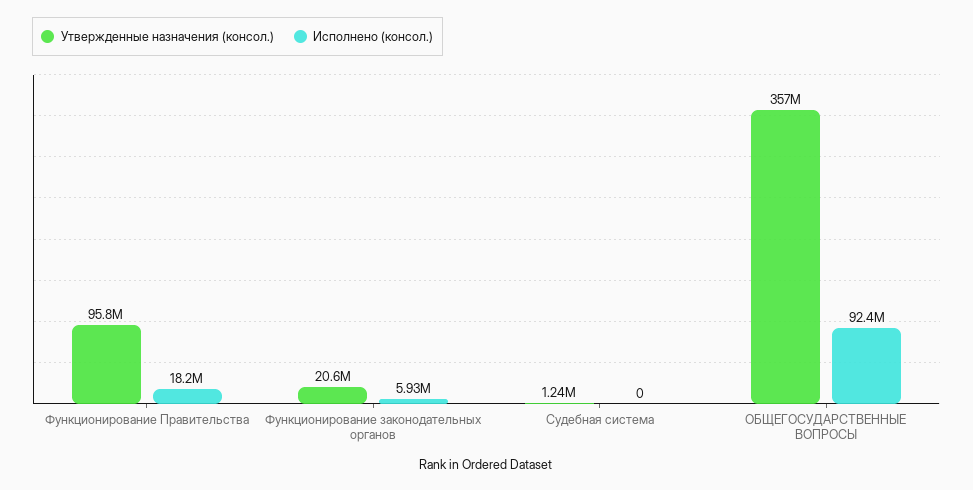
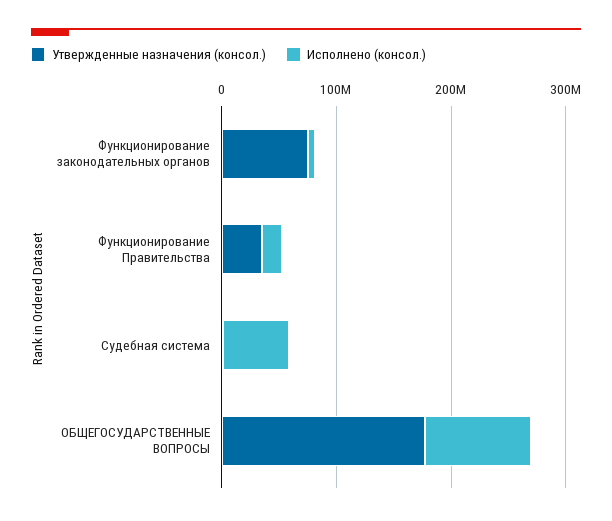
Утвержденные назначения (консол.), Функционирование Правительства: 95800000 -> 40000000
Утвержденные назначения (консол.), Функционирование законодательных органов: 20600000 -> 80000000
Исполнено (консол.), Судебная система: 0 -> 60000000
Утвержденные назначения (консол.), ОБЩЕГОСУДАРСТВЕННЫЕ ВОПРОСЫ: 357000000 -> 180000000

